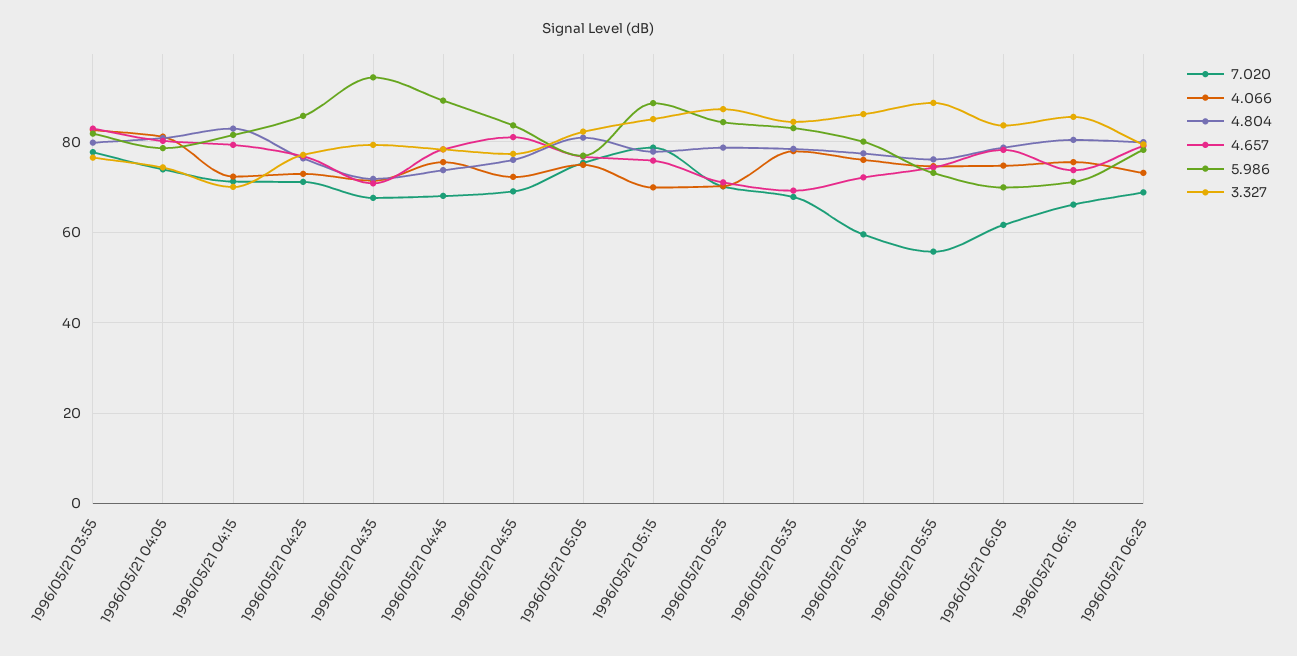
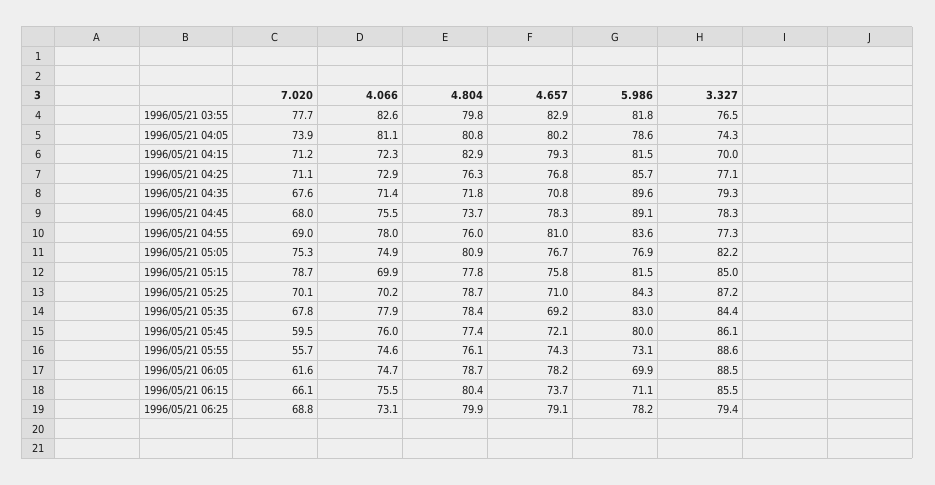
5.986, 1996/05/21 04:35: 94 -> 89.6
4.066, 1996/05/21 04:55: 72 -> 78
5.986, 1996/05/21 05:15: 88 -> 81.5
3.327, 1996/05/21 06:05: 84 -> 88.5

